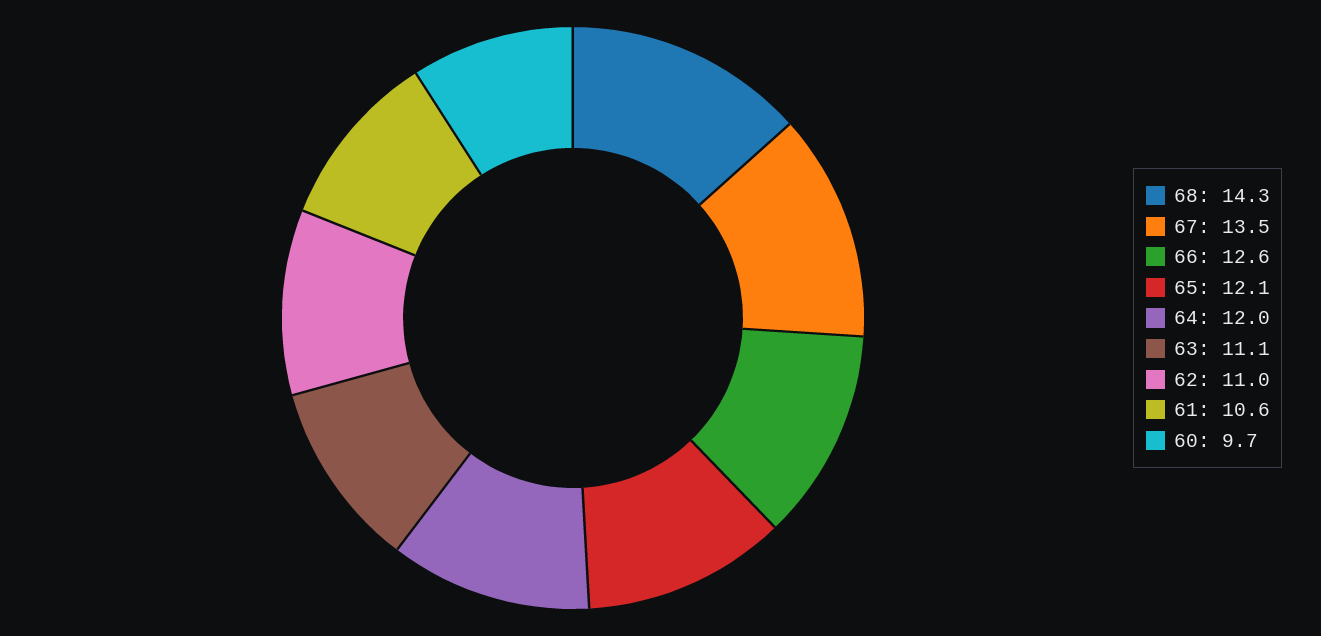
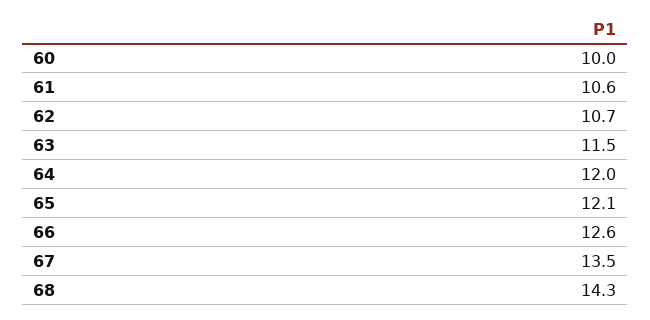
63: 11.1 -> 11.5
62: 11 -> 10.7
60: 9.7 -> 10

